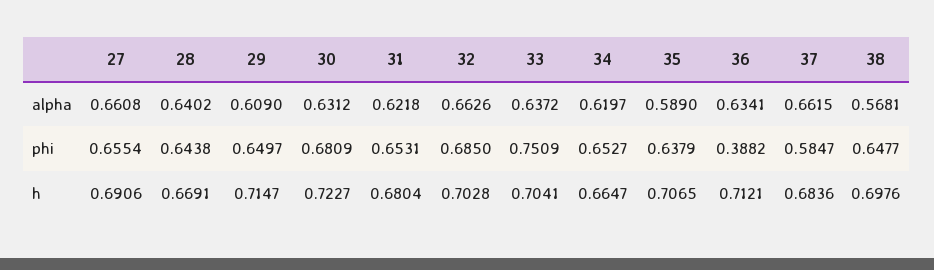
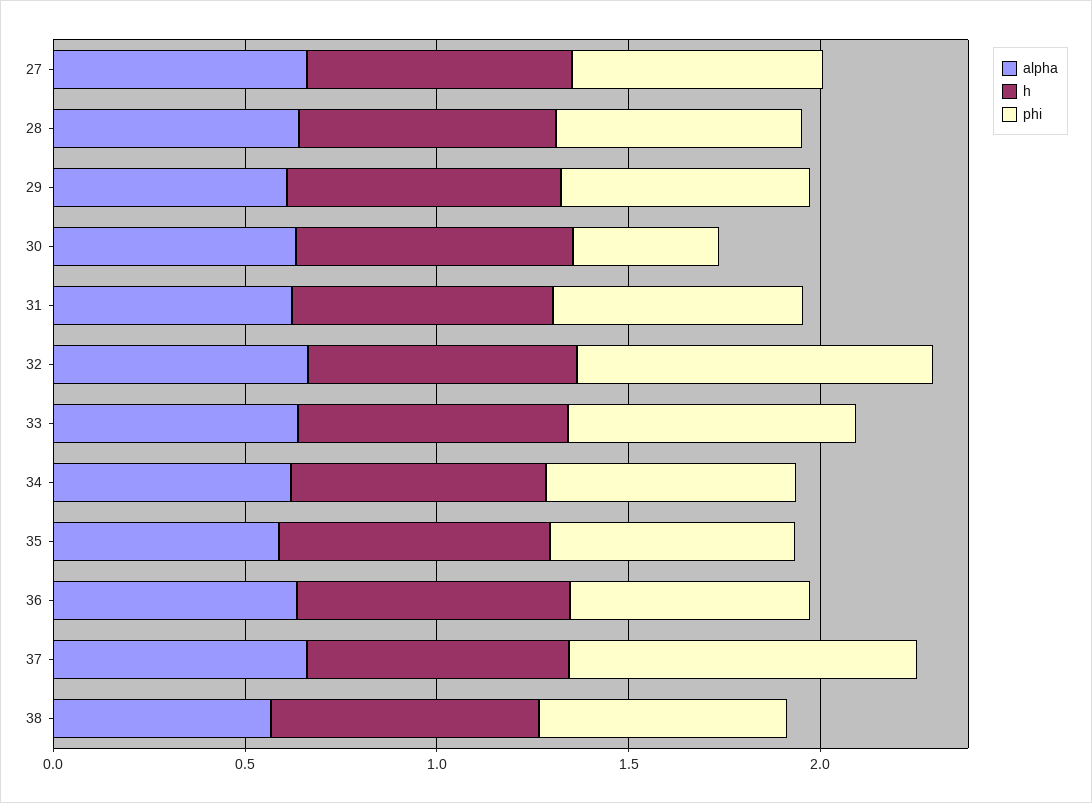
phi, 30: 0.6809 -> 0.4
phi, 32: 0.685 -> 0.9
phi, 36: 0.3882 -> 0.6
phi, 37: 0.5847 -> 0.9

